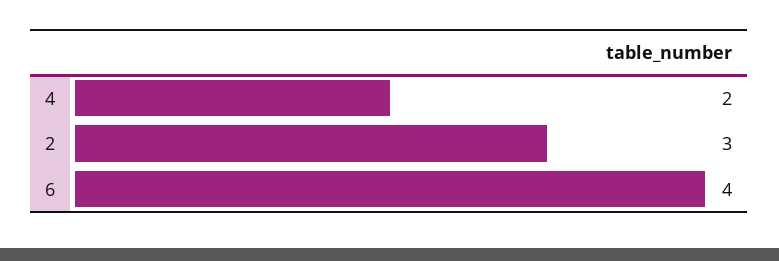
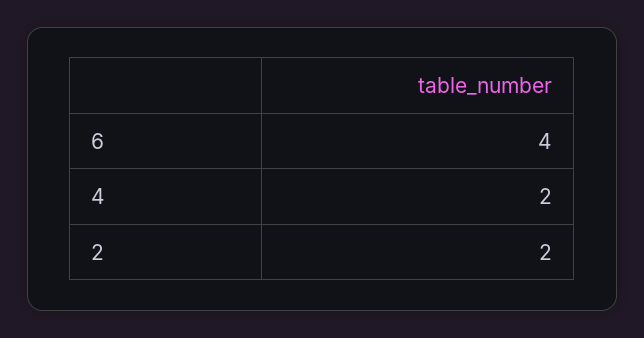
2: 3 -> 2

